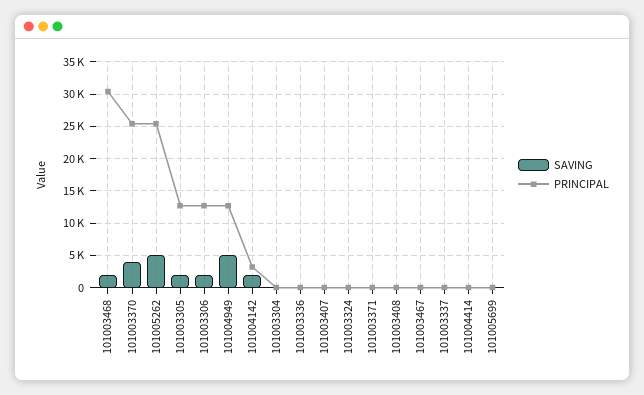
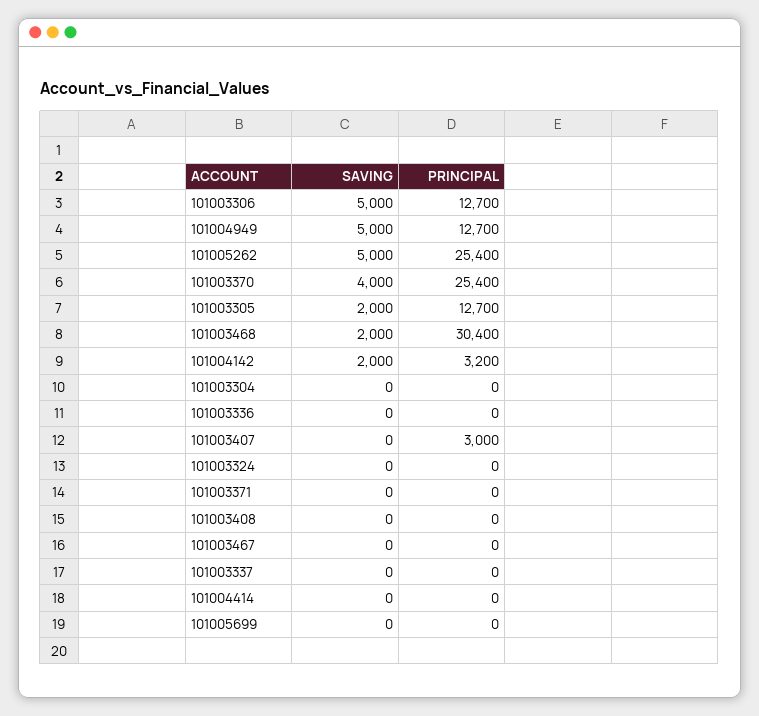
SAVING, 101003306: 2000 -> 5000
PRINCIPAL, 101003407: 0 -> 3000

